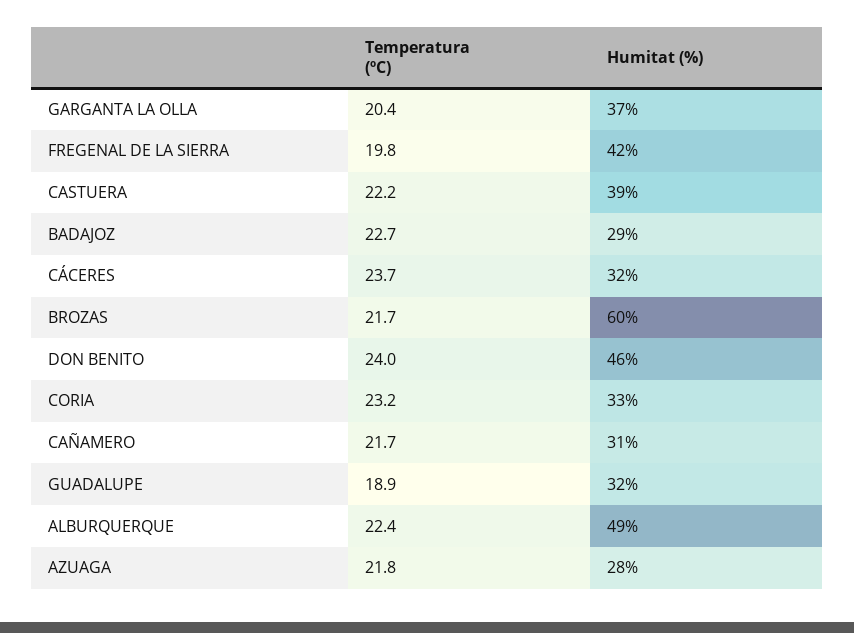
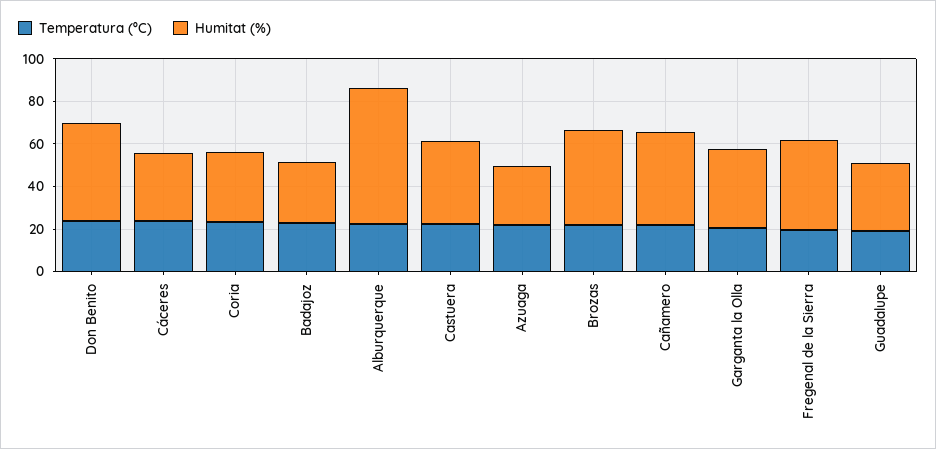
Humitat (%), BROZAS: 60 -> 45
Humitat (%), CAÑAMERO: 31 -> 45
Humitat (%), ALBURQUERQUE: 49 -> 65

